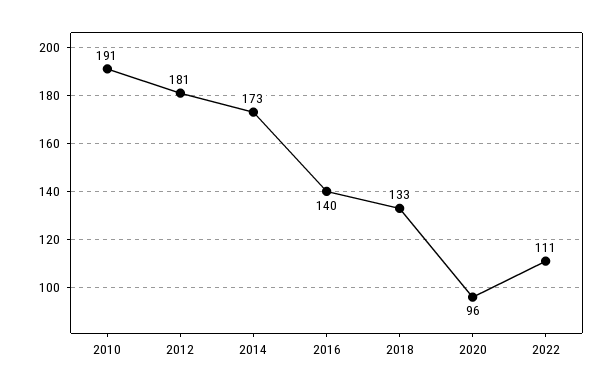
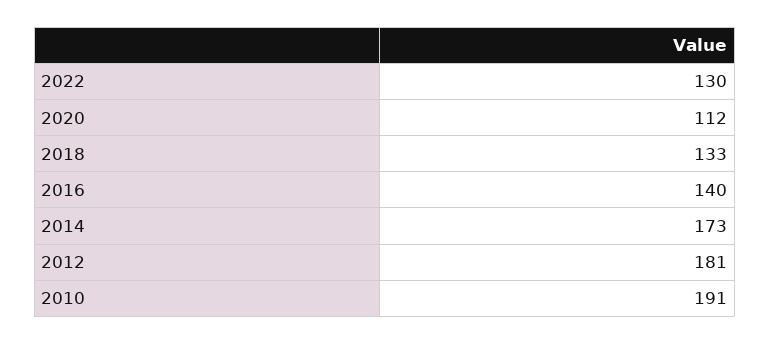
2020: 96 -> 112
2022: 111 -> 130

